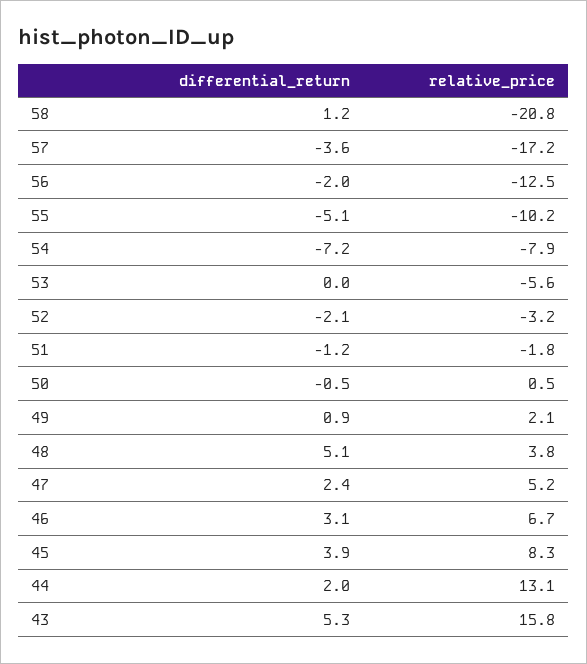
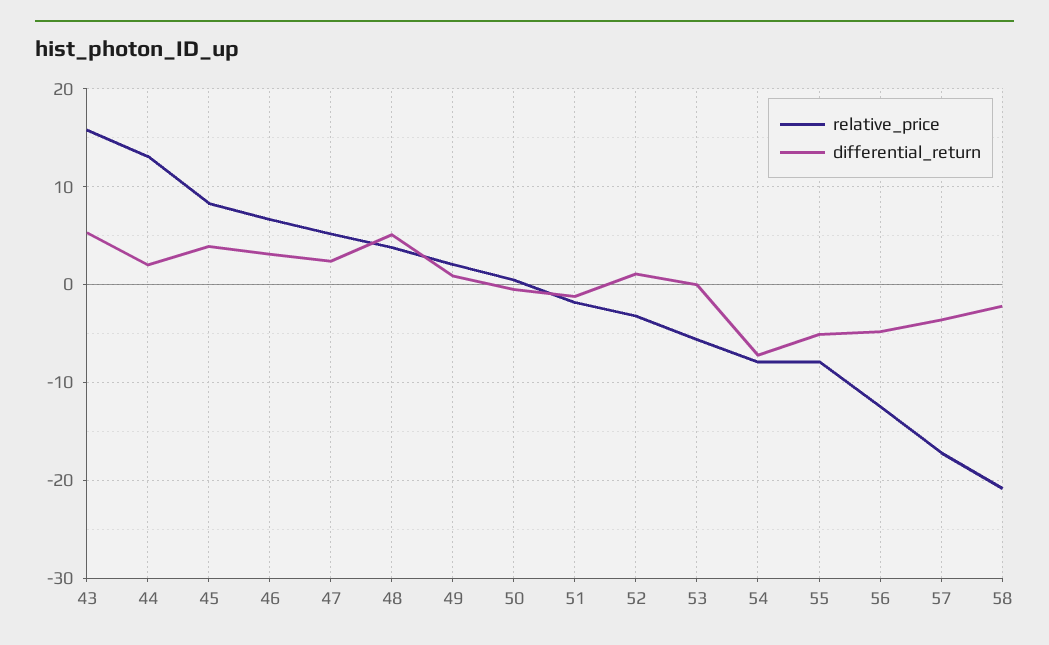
differential_return, 58: 1.2 -> -2
differential_return, 56: -2 -> -5
relative_price, 55: -10.2 -> -8
differential_return, 52: -2.1 -> 1

